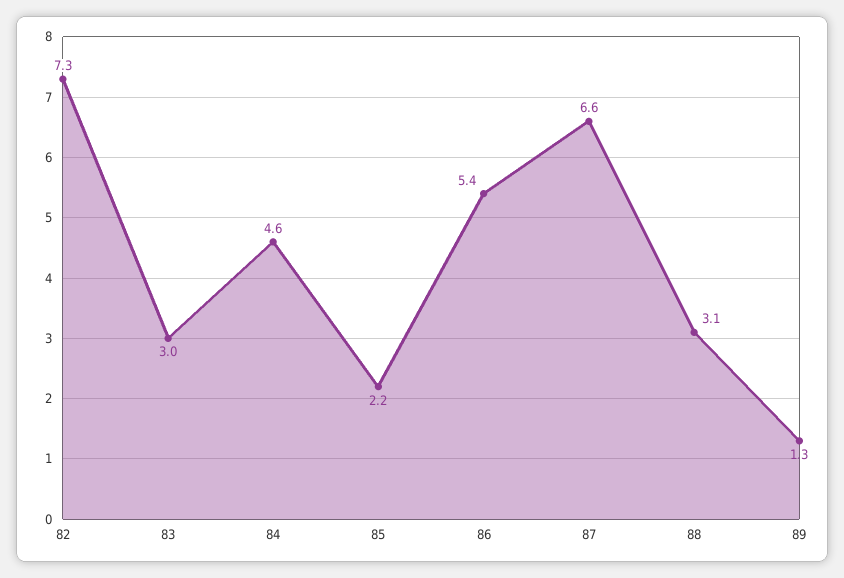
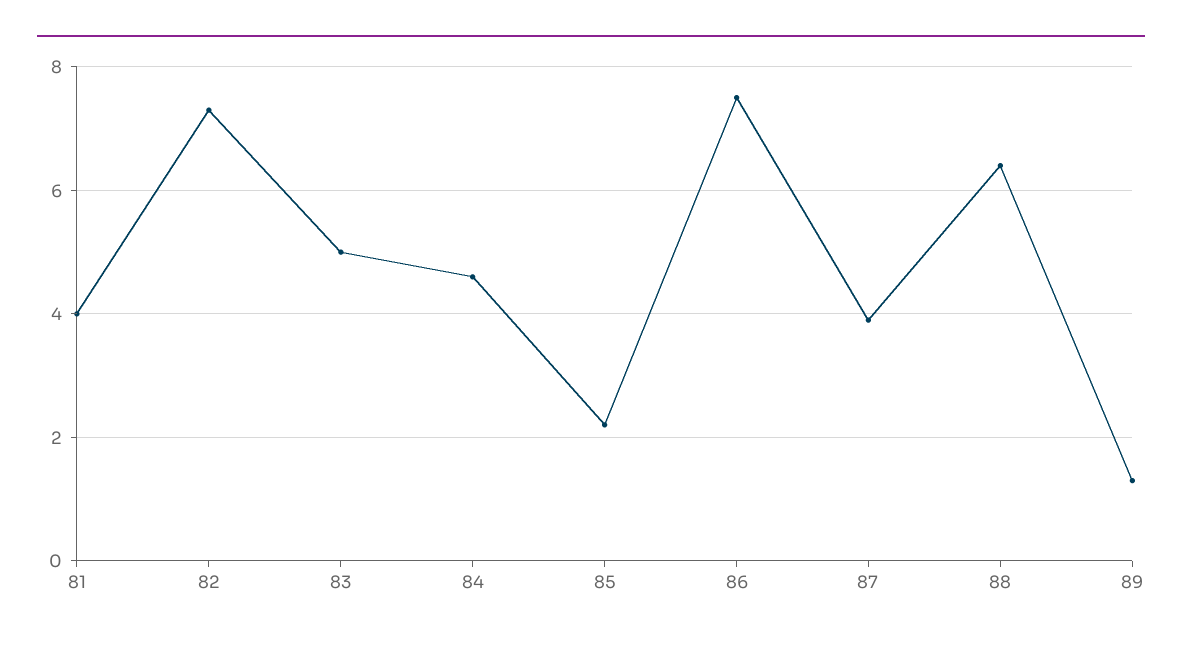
83: 3 -> 5
86: 5.4 -> 7.5
87: 6.6 -> 4
88: 3.1 -> 6.5
81: none -> 4

